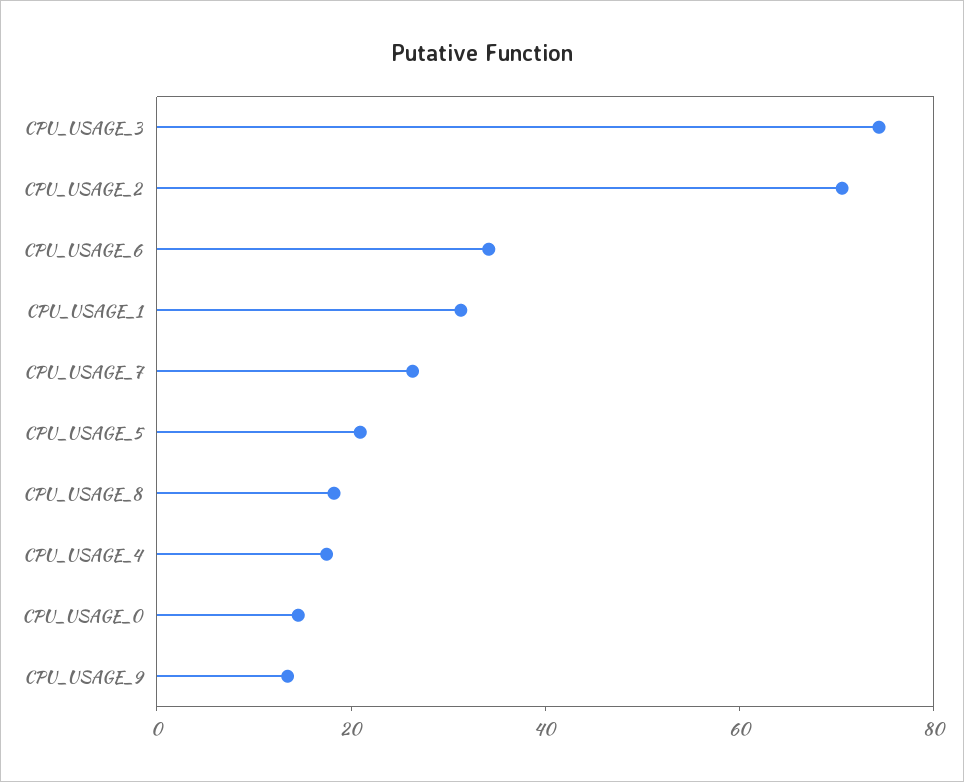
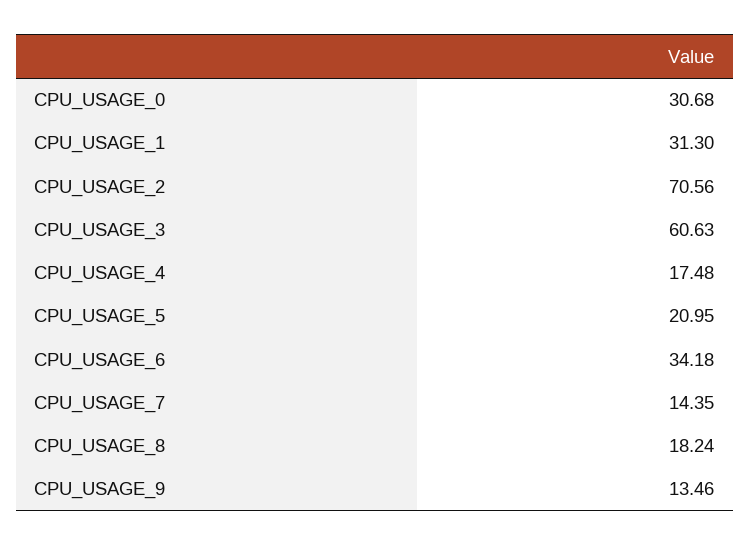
CPU_USAGE_3: 75 -> 60.63
CPU_USAGE_7: 25 -> 14.35
CPU_USAGE_0: 15 -> 30.68

